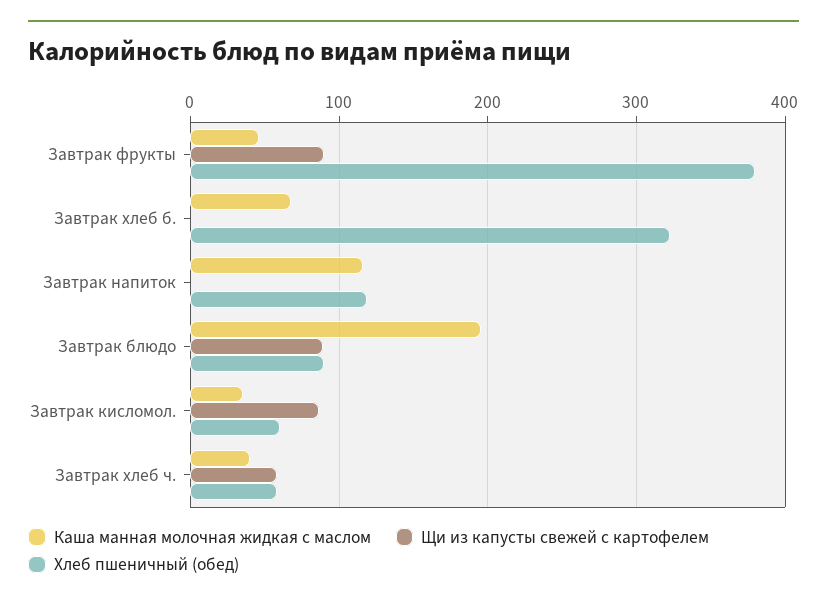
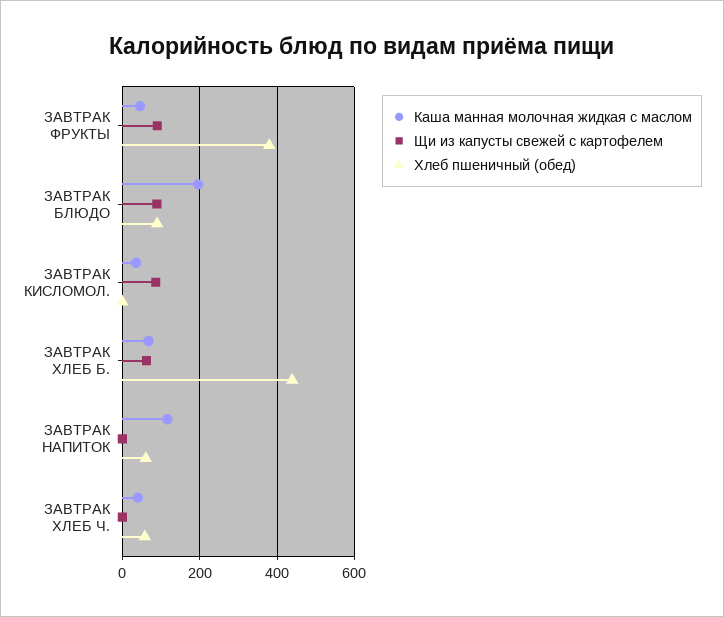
Щи из капусты свежей с картофелем, Завтрак хлеб б.: 0 -> 60
Хлеб пшеничный (обед), Завтрак хлеб б.: 320 -> 440
Хлеб пшеничный (обед), Завтрак напиток: 120 -> 60
Хлеб пшеничный (обед), Завтрак кисломол.: 60 -> 0
Щи из капусты свежей с картофелем, Завтрак хлеб ч.: 60 -> 0

